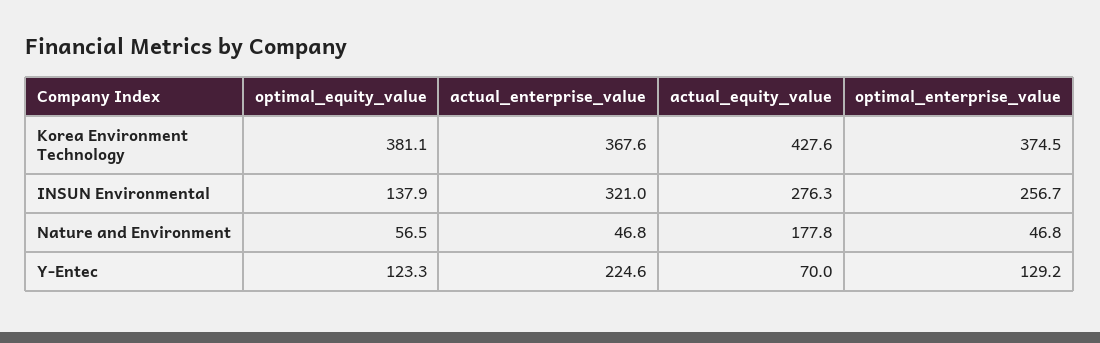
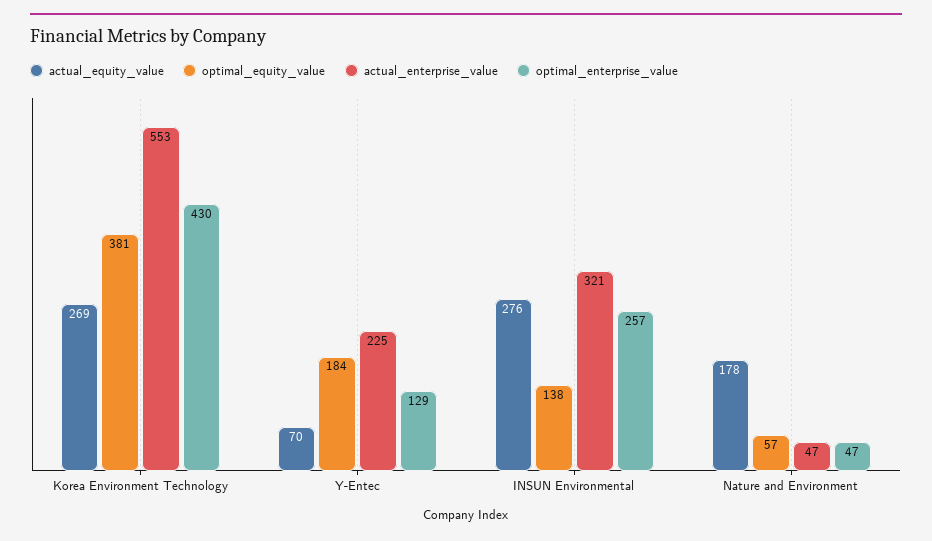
actual_enterprise_value, Korea Environment Technology: 367.6 -> 553
actual_equity_value, Korea Environment Technology: 427.6 -> 269
optimal_enterprise_value, Korea Environment Technology: 374.5 -> 430
optimal_equity_value, Y-Entec: 123.3 -> 184

